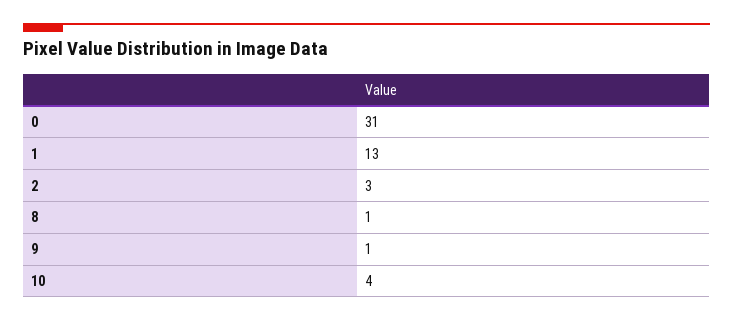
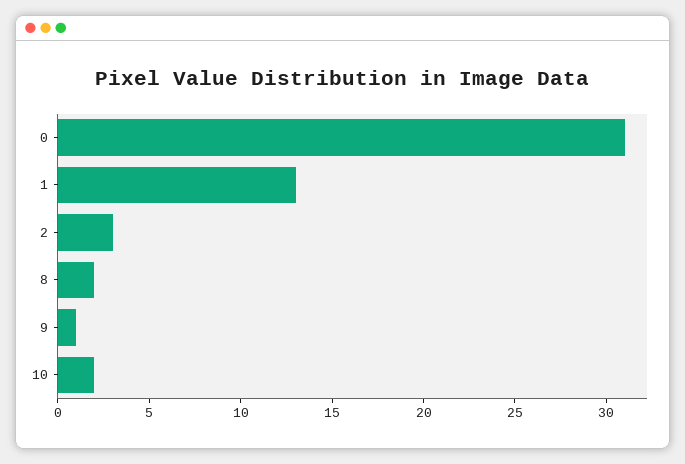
8: 1 -> 2
10: 4 -> 2

